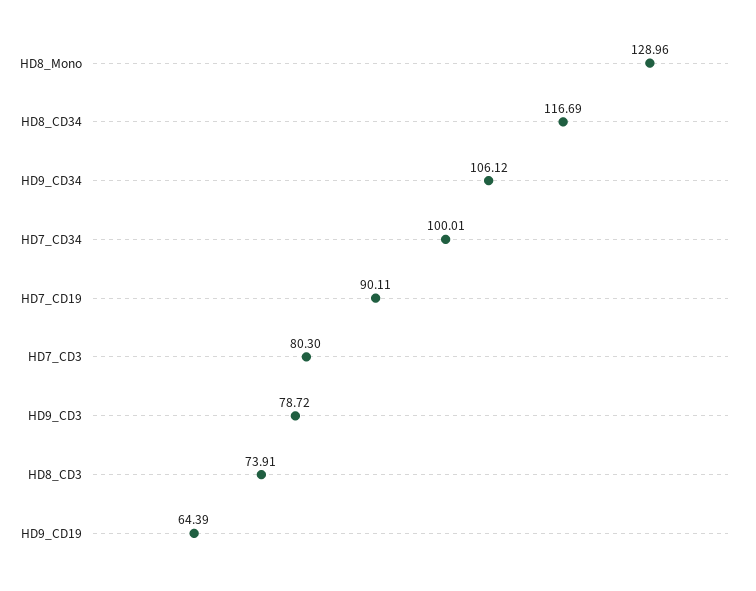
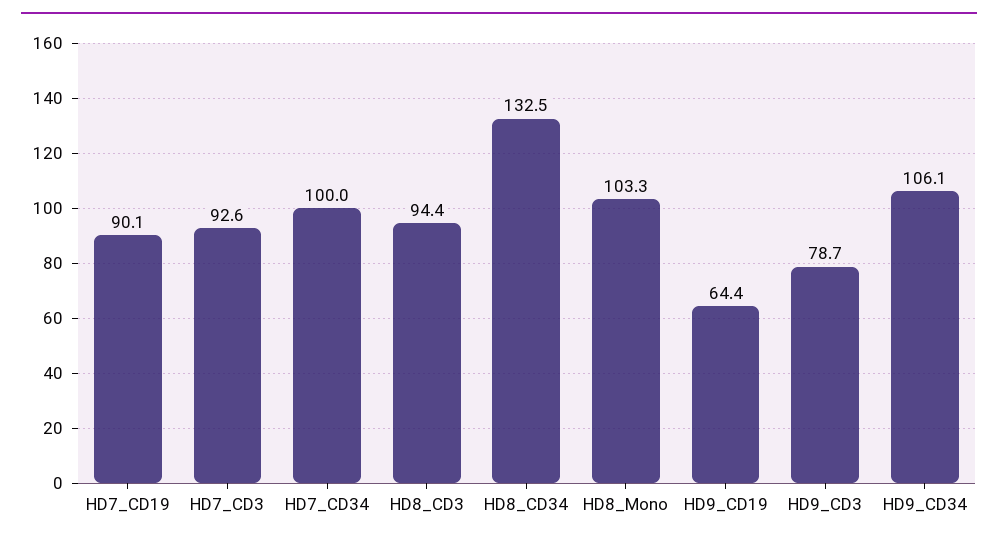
HD8_Mono: 128.96 -> 103.3
HD8_CD34: 116.69 -> 132.5
HD7_CD3: 80.3 -> 92.6
HD8_CD3: 73.91 -> 94.4

